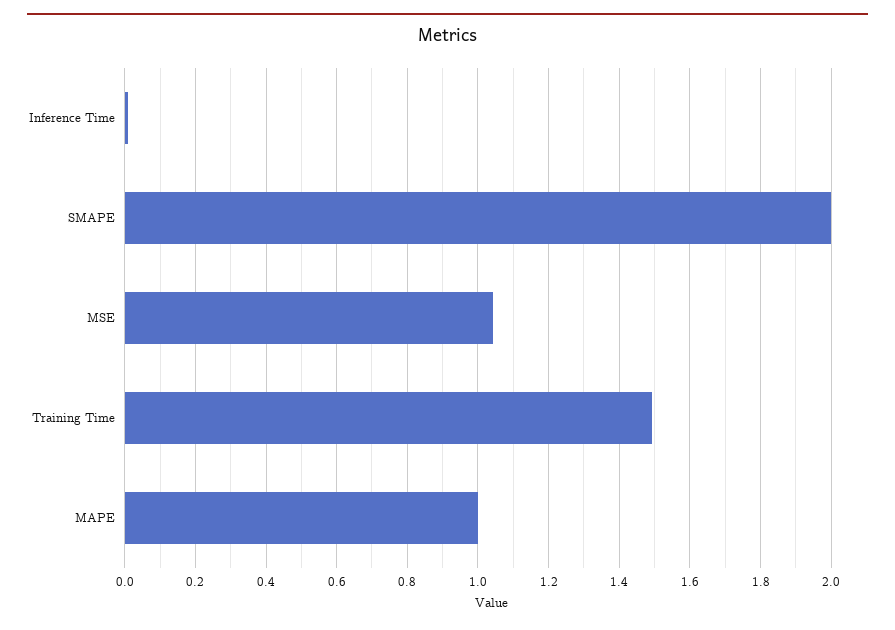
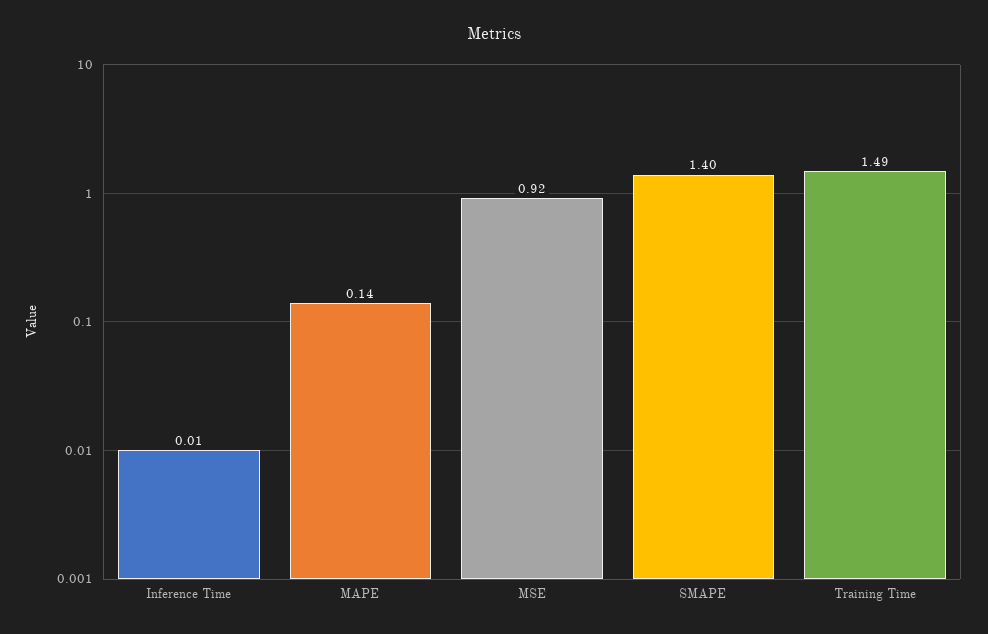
SMAPE: 2 -> 1.4
MSE: 1.04 -> 0.92
MAPE: 1 -> 0.14

